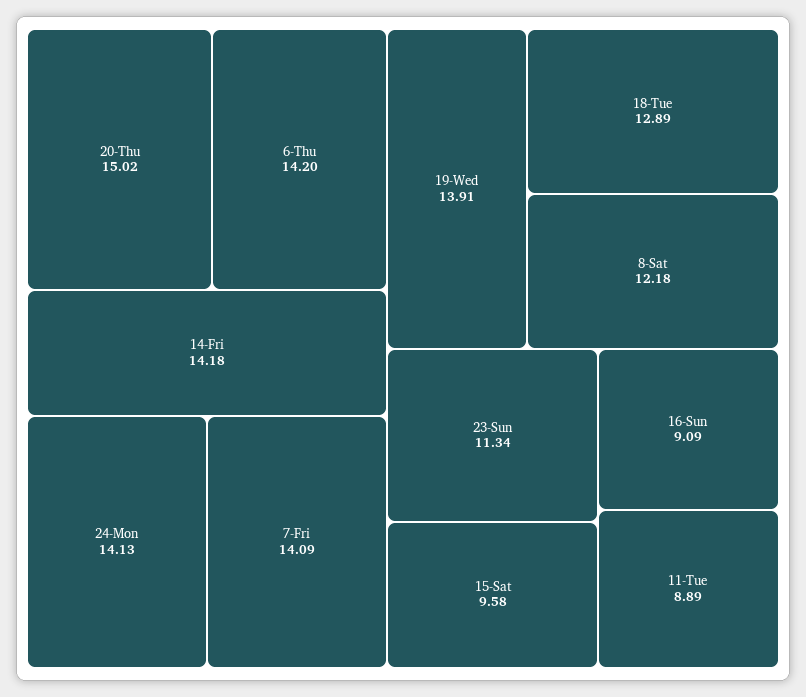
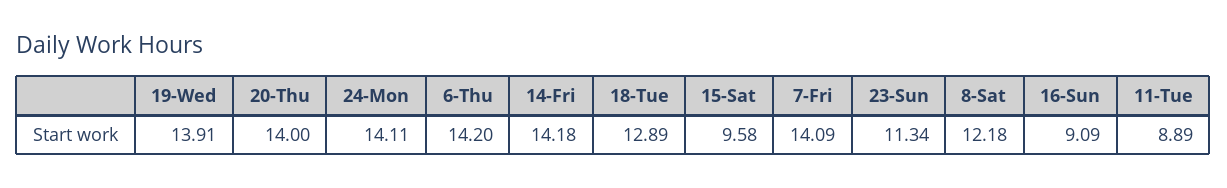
20-Thu: 15.02 -> 14
24-Mon: 14.13 -> 14.11

